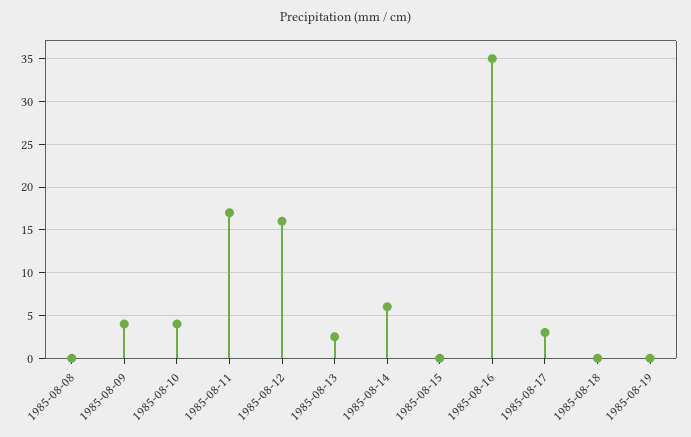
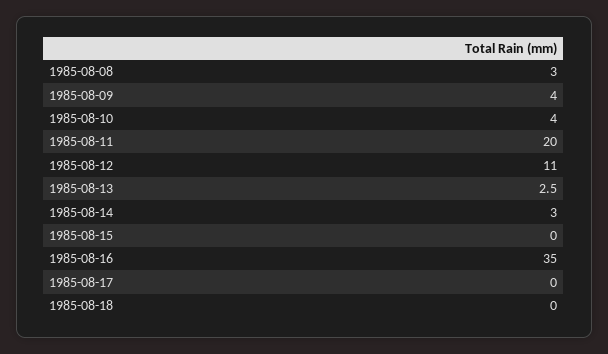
1985-08-08: 0 -> 3
1985-08-11: 17 -> 20
1985-08-12: 16 -> 11
1985-08-14: 6 -> 3
1985-08-17: 3 -> 0
1985-08-19: 0 -> none

